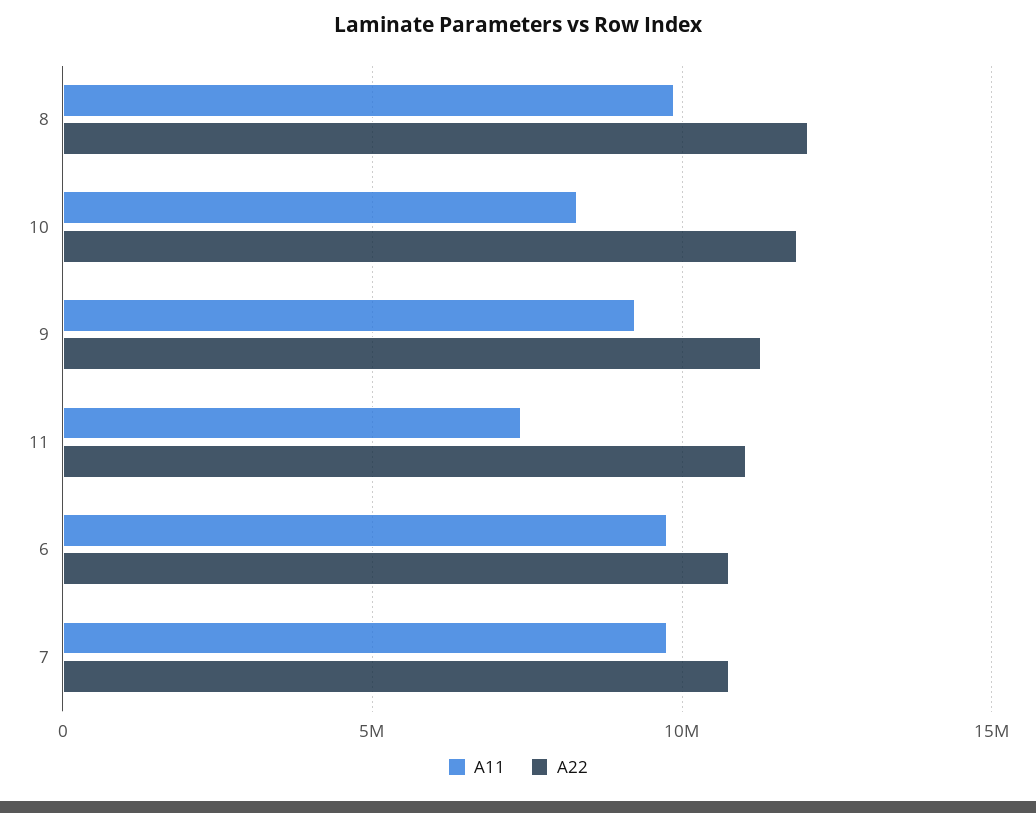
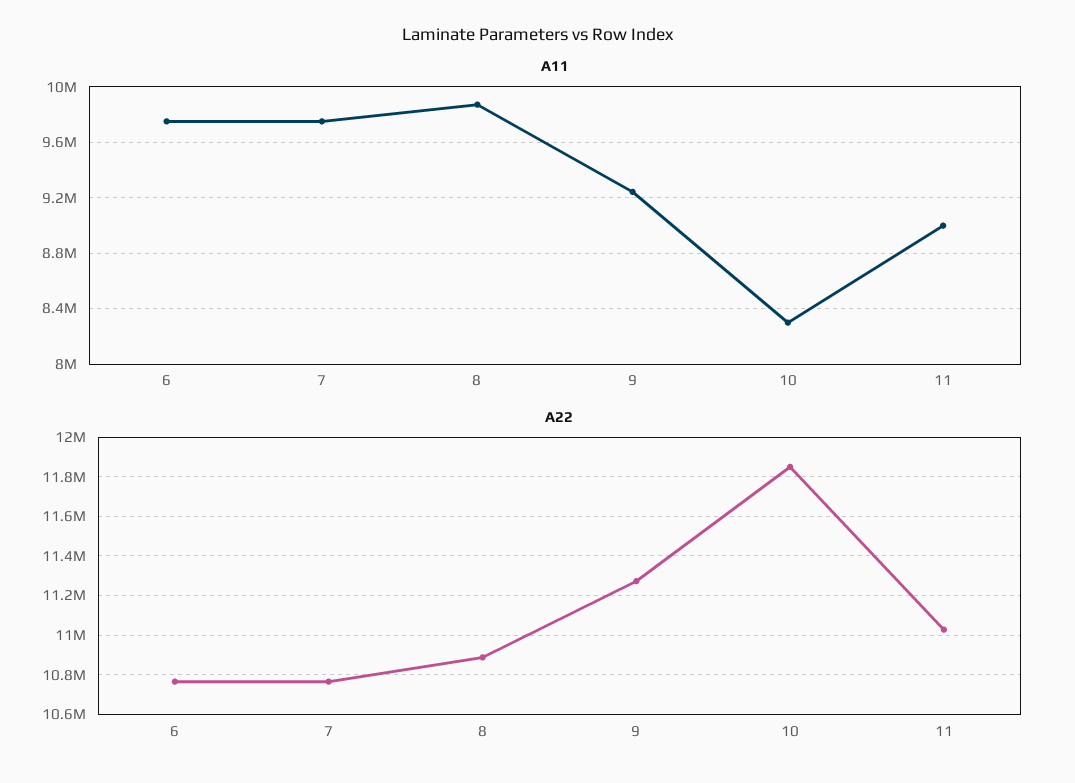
A22, 8: 12000000 -> 10900000
A11, 11: 7500000 -> 9000000

